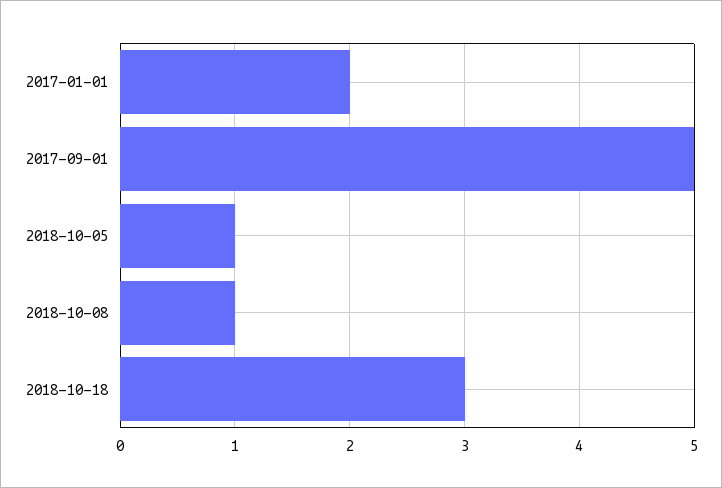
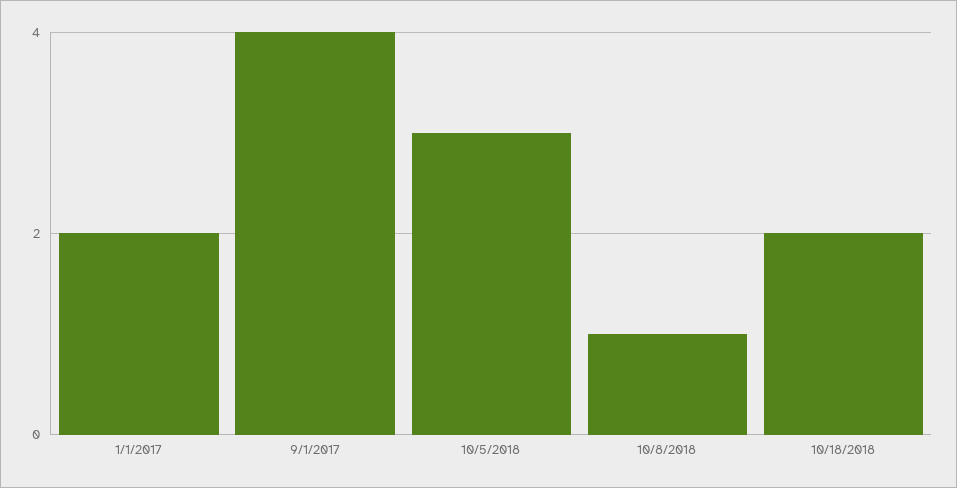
2017-09-01: 5 -> 4
2018-10-05: 1 -> 3
2018-10-18: 3 -> 2

